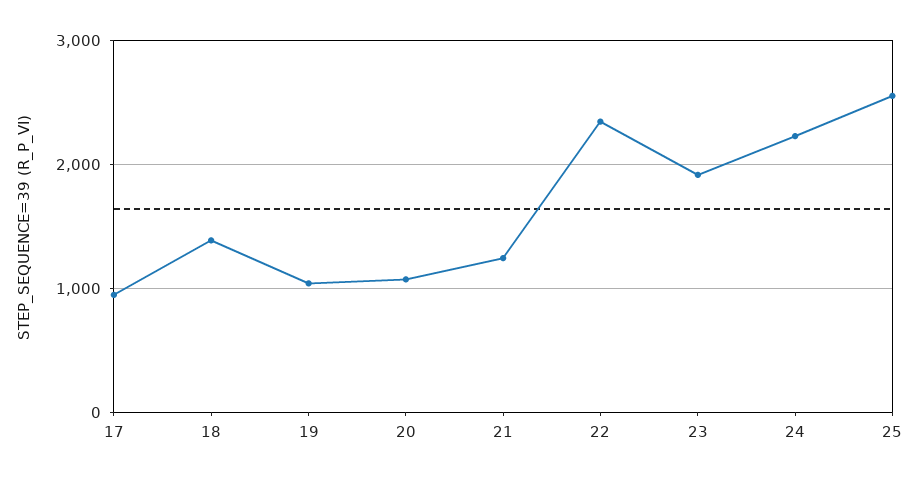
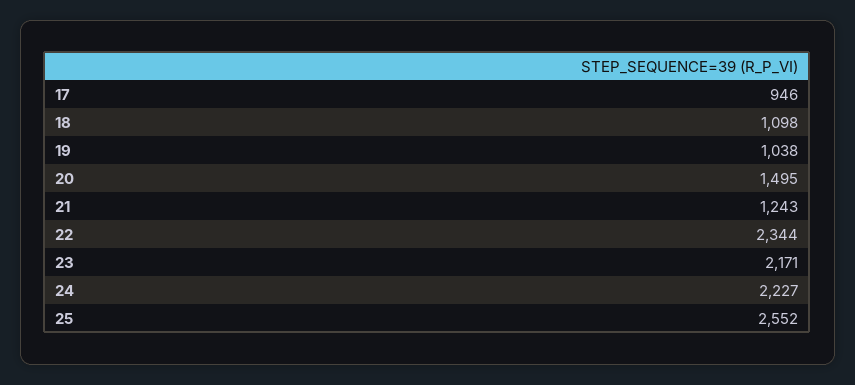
18: 1400 -> 1098
20: 1100 -> 1495
23: 1900 -> 2171

